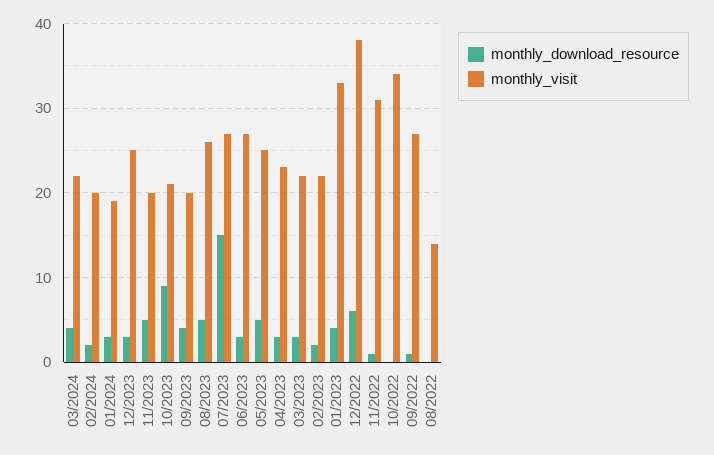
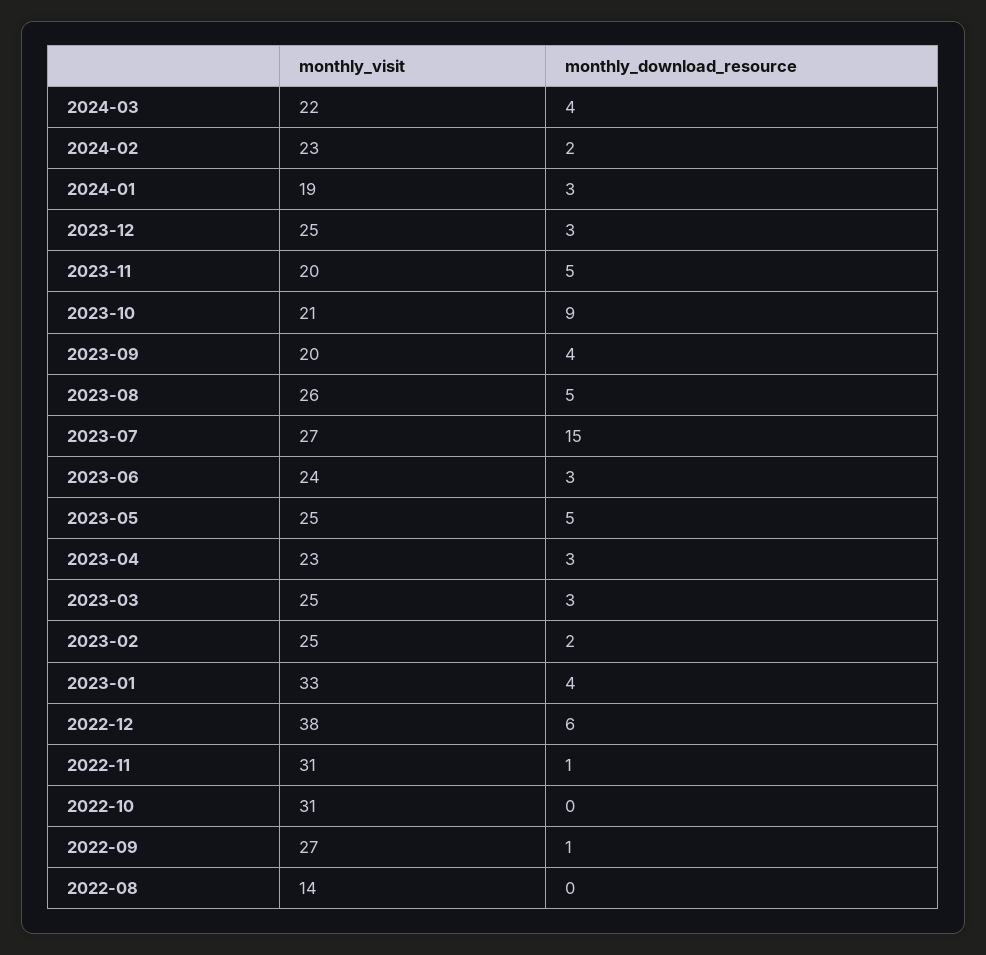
monthly_visit, 02/2024: 20 -> 23
monthly_visit, 06/2023: 27 -> 24
monthly_visit, 03/2023: 22 -> 25
monthly_visit, 02/2023: 22 -> 25
monthly_visit, 10/2022: 34 -> 31

